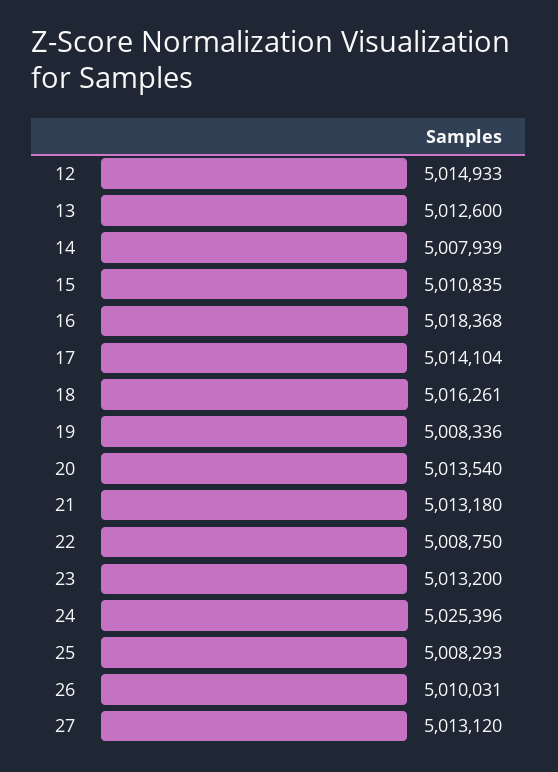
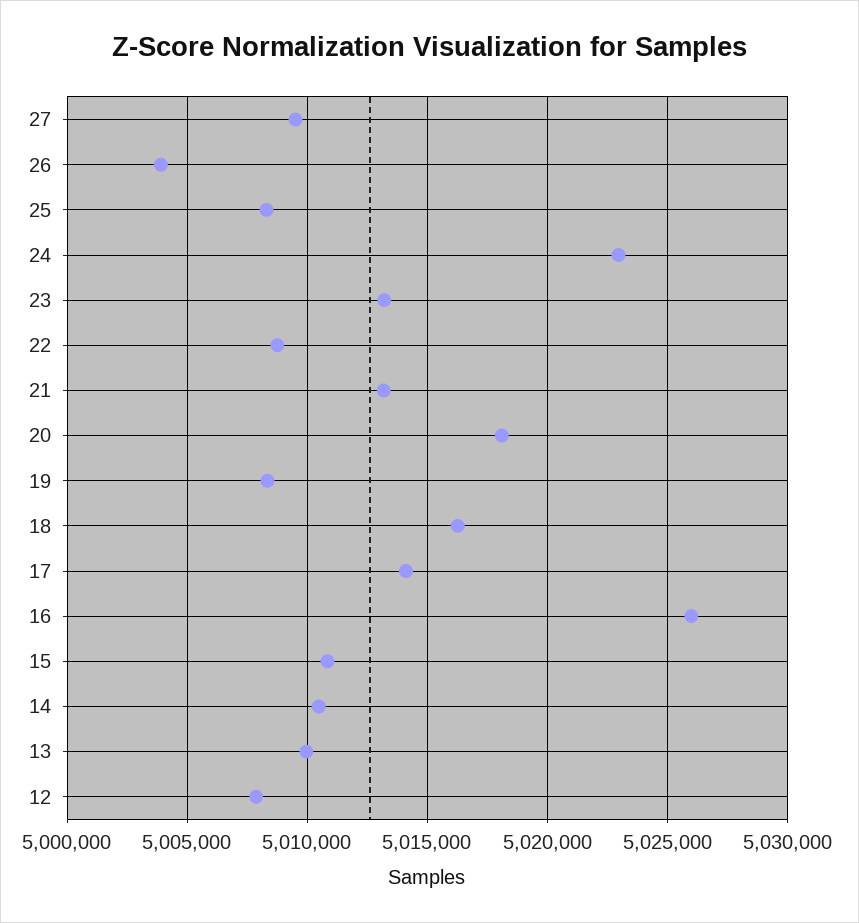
12: 5014933 -> 5008000
13: 5012600 -> 5010000
14: 5007939 -> 5010500
16: 5018368 -> 5026000
20: 5013540 -> 5018000
24: 5025396 -> 5023000
26: 5010031 -> 5004000
27: 5013120 -> 5009500

